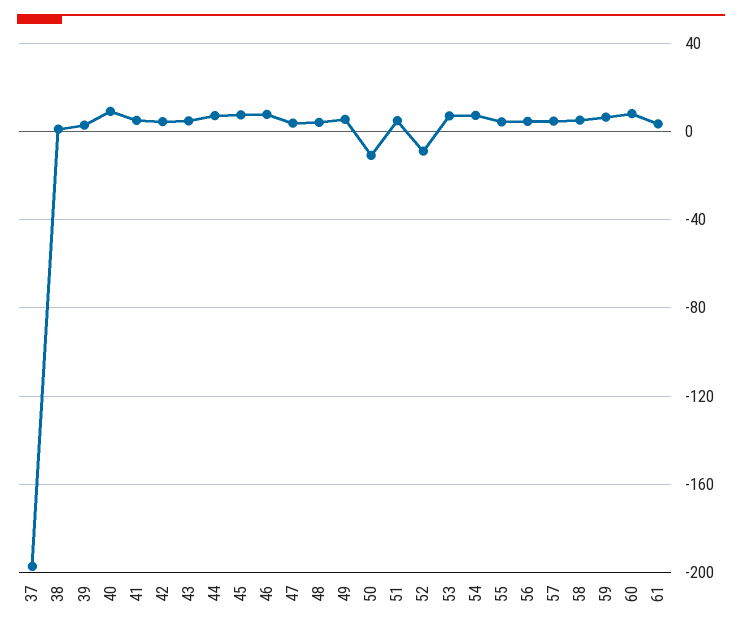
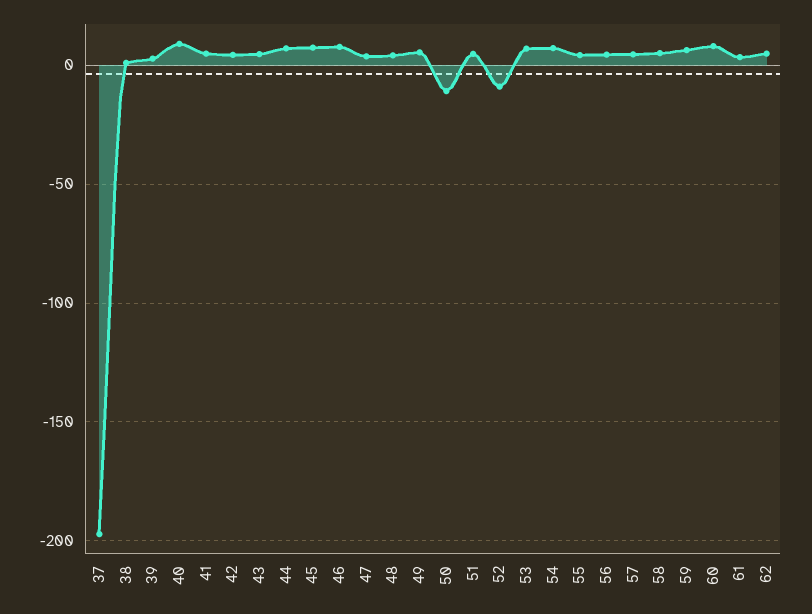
62: none -> 5

